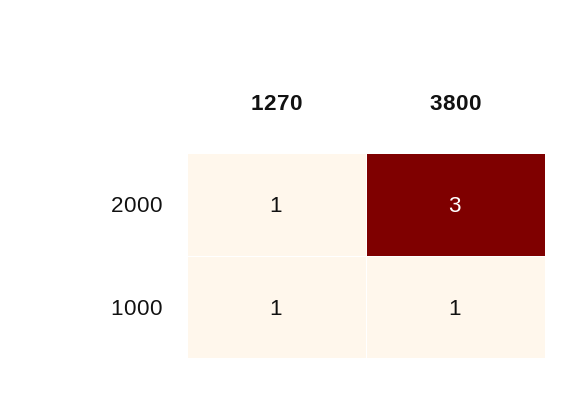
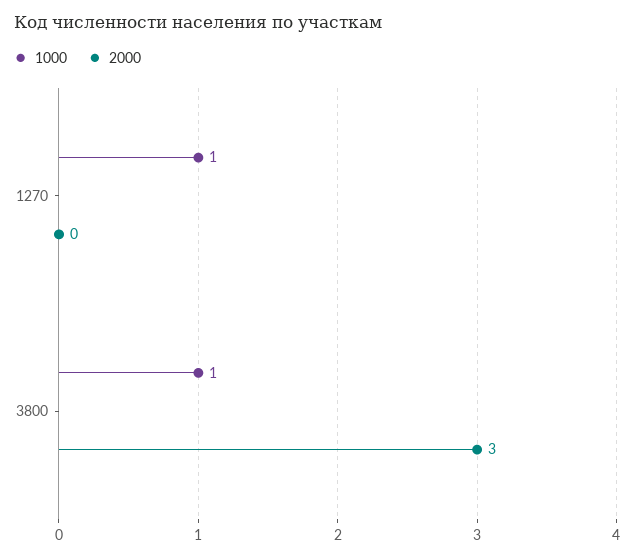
2000, 1270: 1 -> 0

